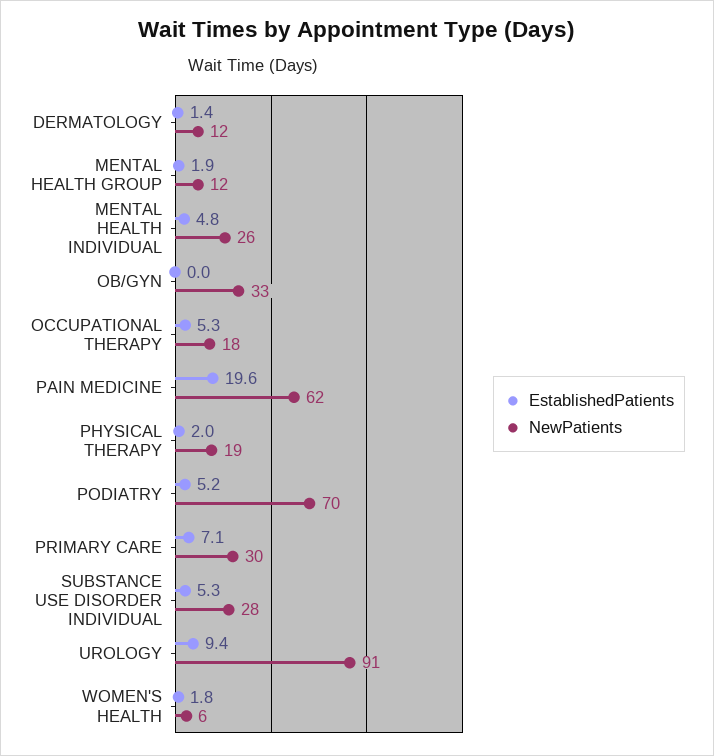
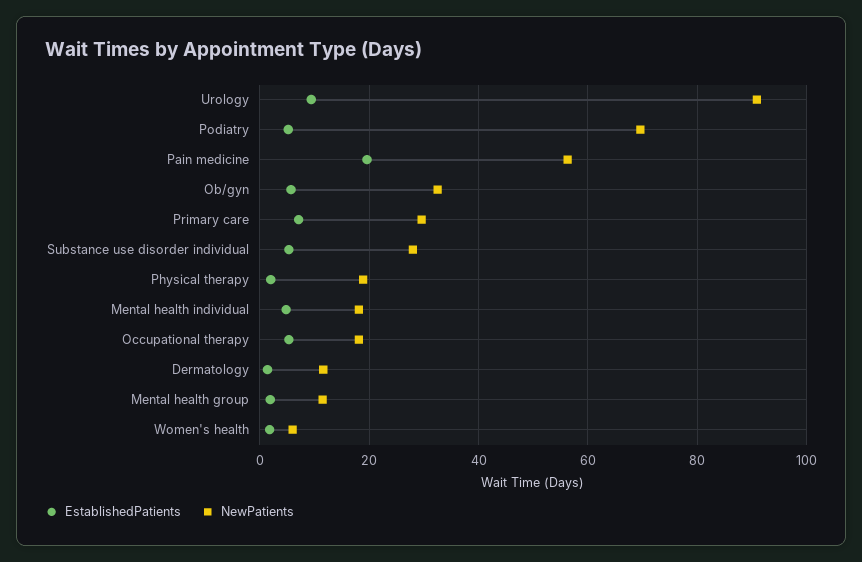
NewPatients, MENTAL HEALTH INDIVIDUAL: 26 -> 18
EstablishedPatients, OB/GYN: 0 -> 6
NewPatients, PAIN MEDICINE: 62 -> 56

